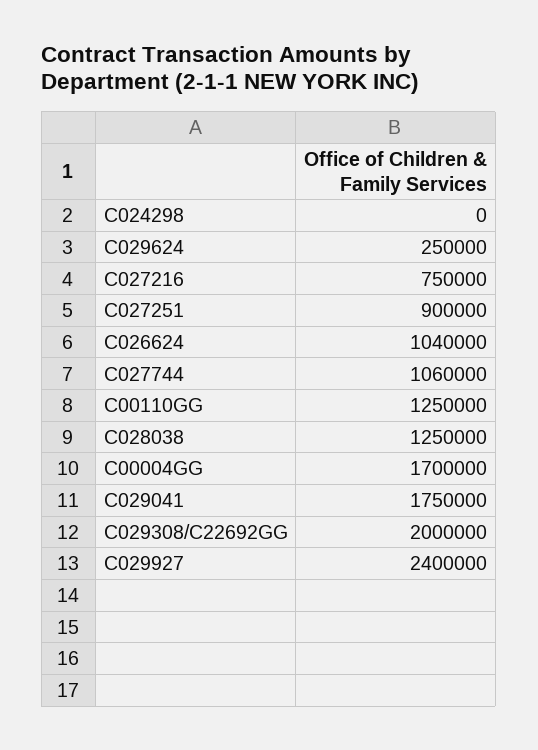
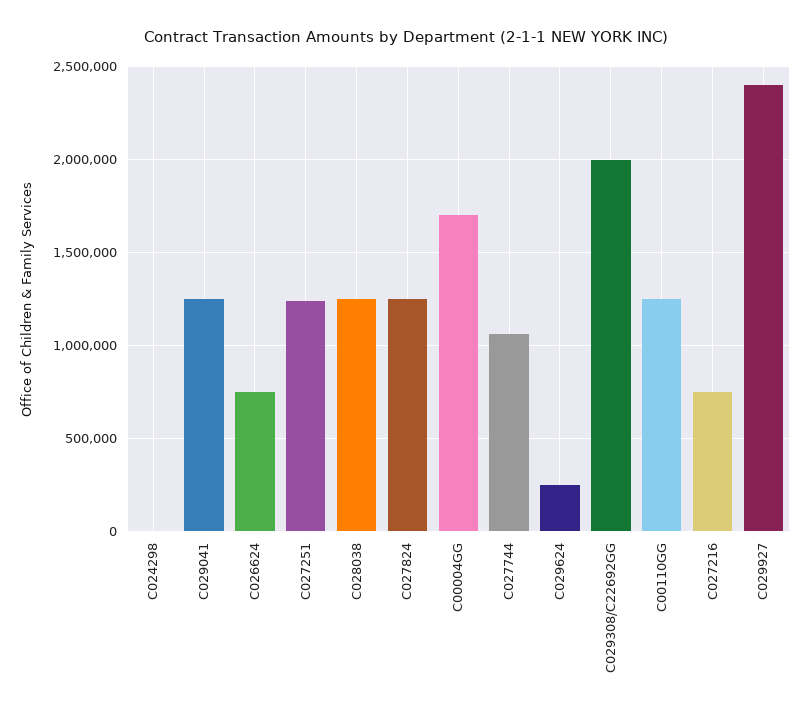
C027251: 900000 -> 1250000
C026624: 1040000 -> 750000
C029041: 1750000 -> 1250000
C027824: none -> 1250000

